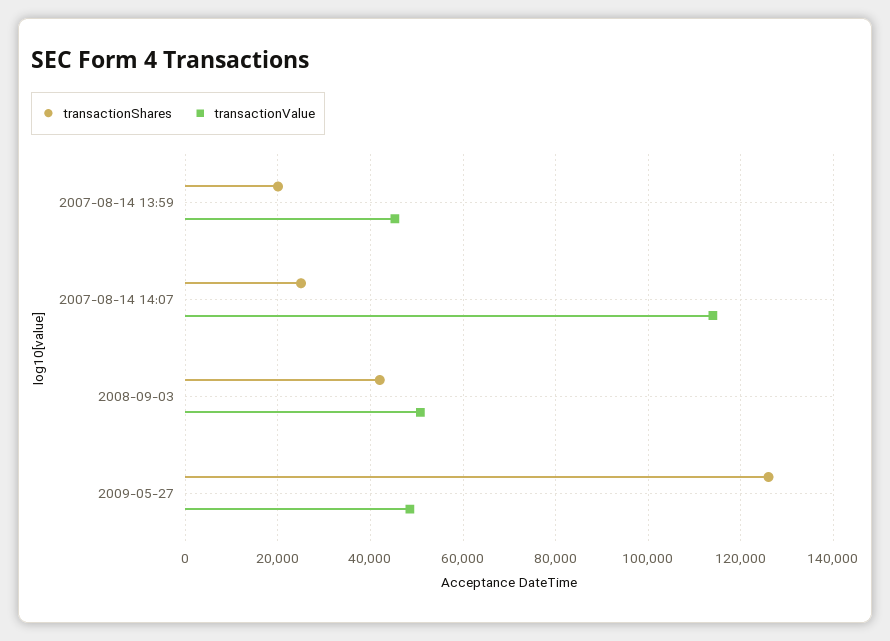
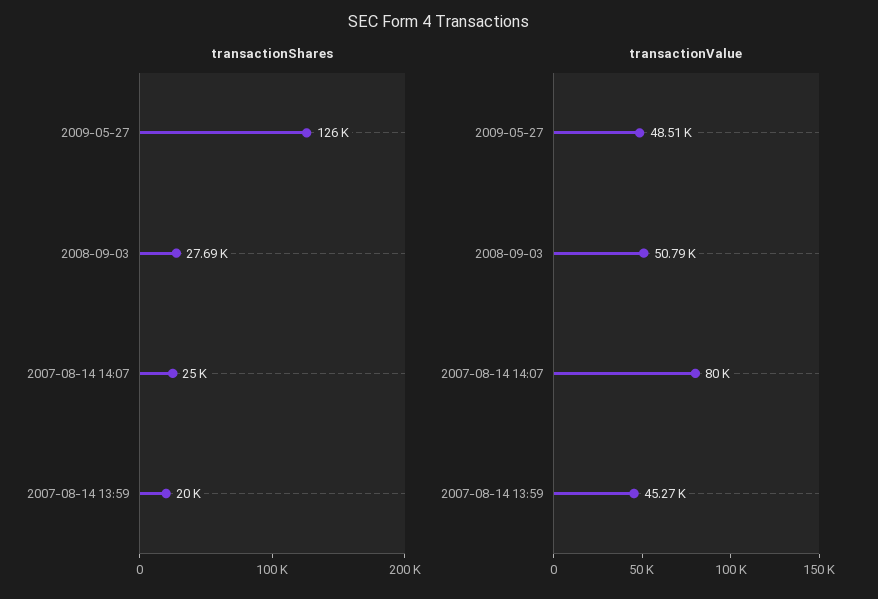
transactionValue, 2007-08-14 14:07: 114000 -> 80000
transactionShares, 2008-09-03: 42000 -> 27690

